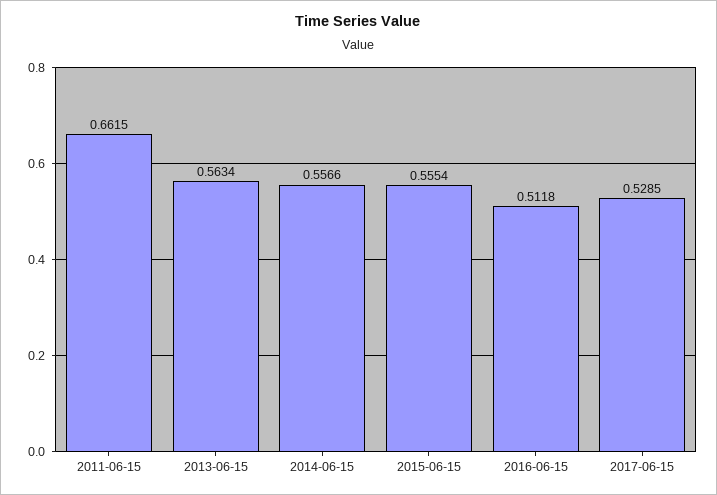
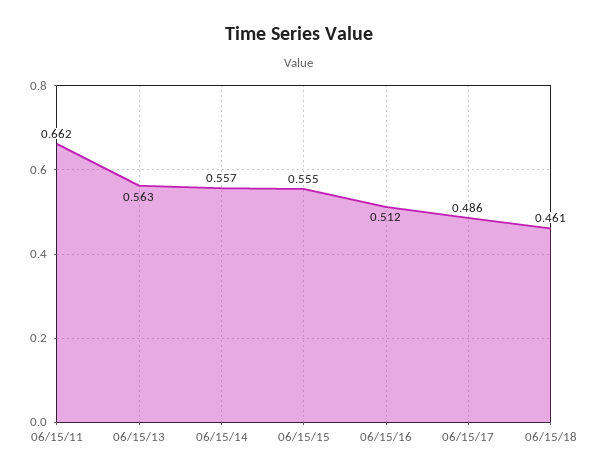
2017-06-15: 0.5285 -> 0.486
06/15/18: none -> 0.461

